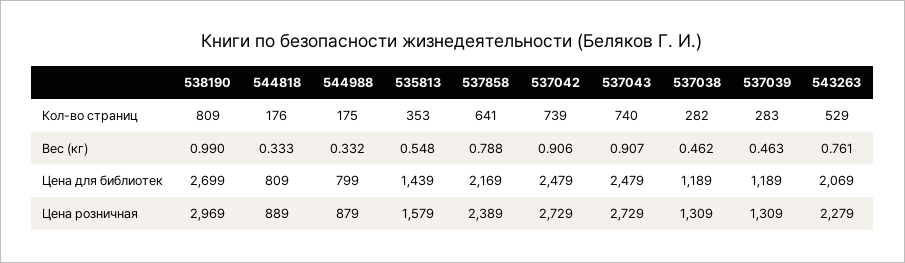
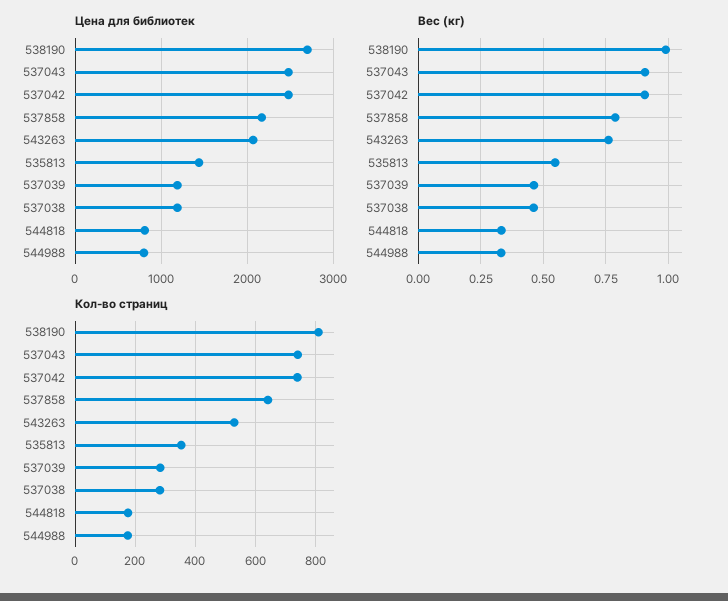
Цена розничная, 538190: 2969 -> none
Цена розничная, 544818: 889 -> none
Цена розничная, 544988: 879 -> none
Цена розничная, 535813: 1579 -> none
Цена розничная, 537858: 2389 -> none
Цена розничная, 537042: 2729 -> none
Цена розничная, 537043: 2729 -> none
Цена розничная, 537038: 1309 -> none
Цена розничная, 537039: 1309 -> none
Цена розничная, 543263: 2279 -> none

